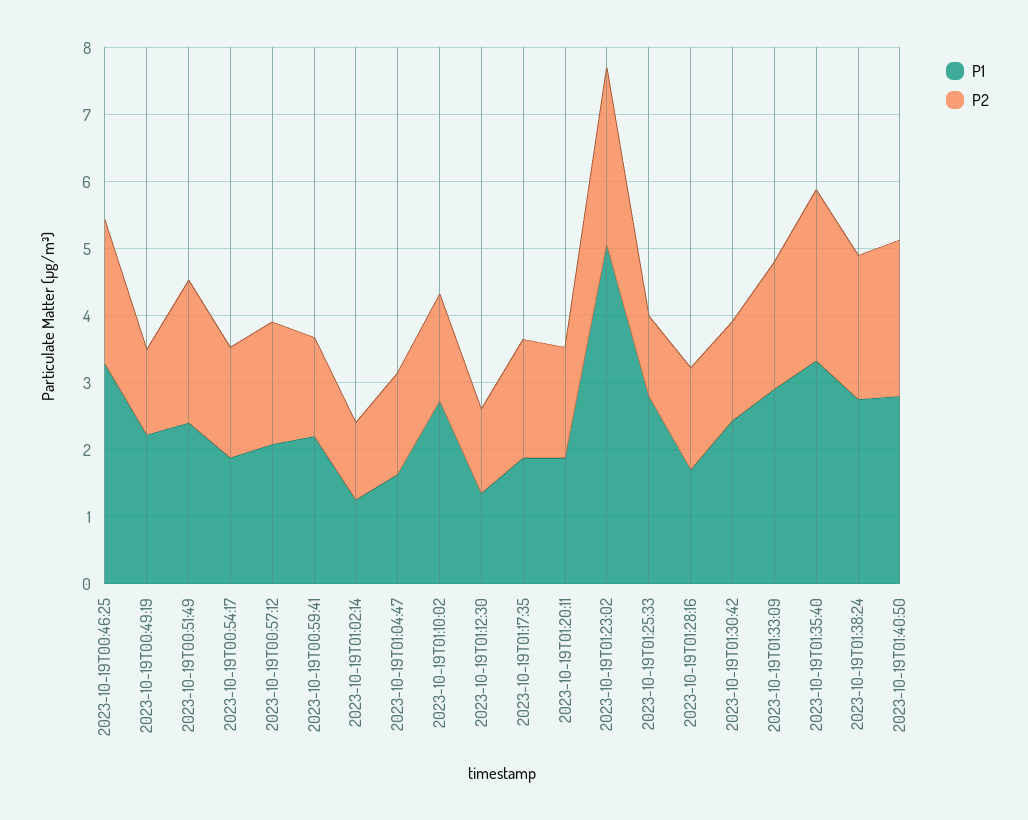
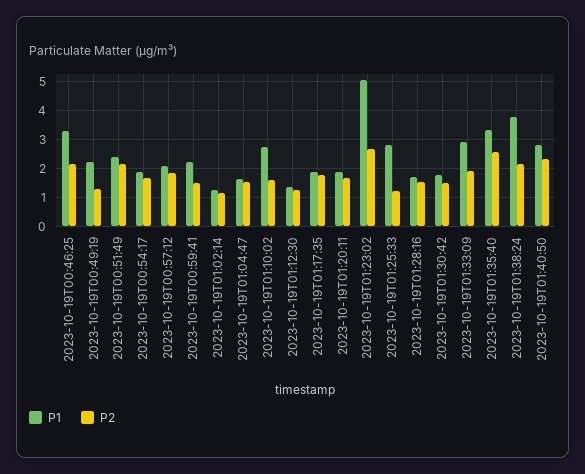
P1, 2023-10-19T01:30:42: 2.4 -> 1.75
P1, 2023-10-19T01:38:24: 2.8 -> 3.75

